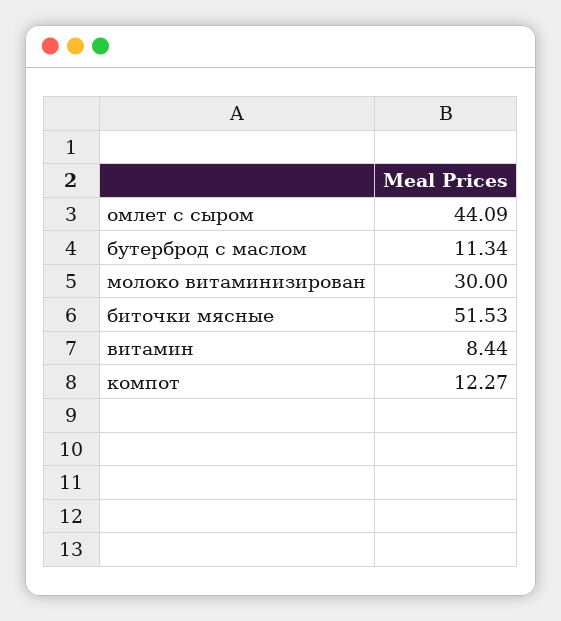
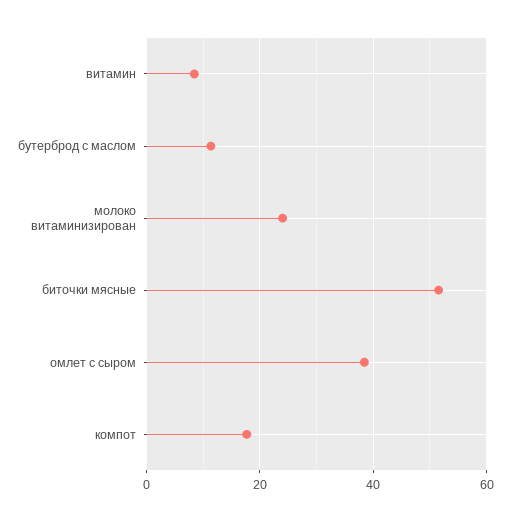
омлет с сыром: 44.09 -> 38
молоко витаминизирован: 30 -> 24
компот: 12.27 -> 18

